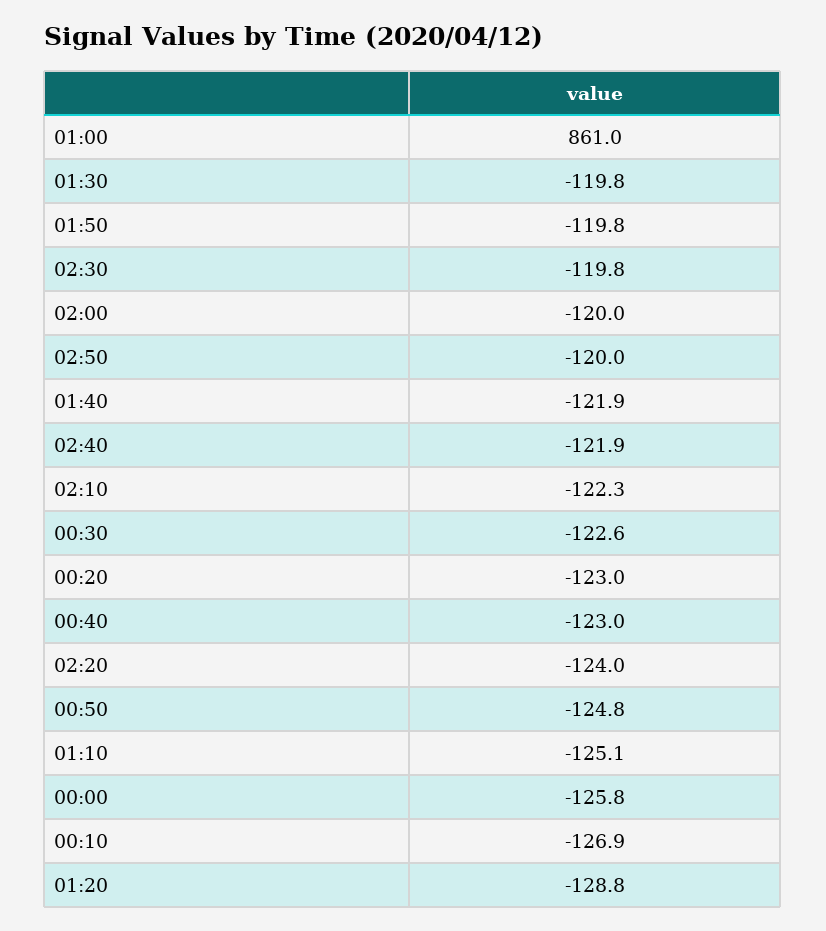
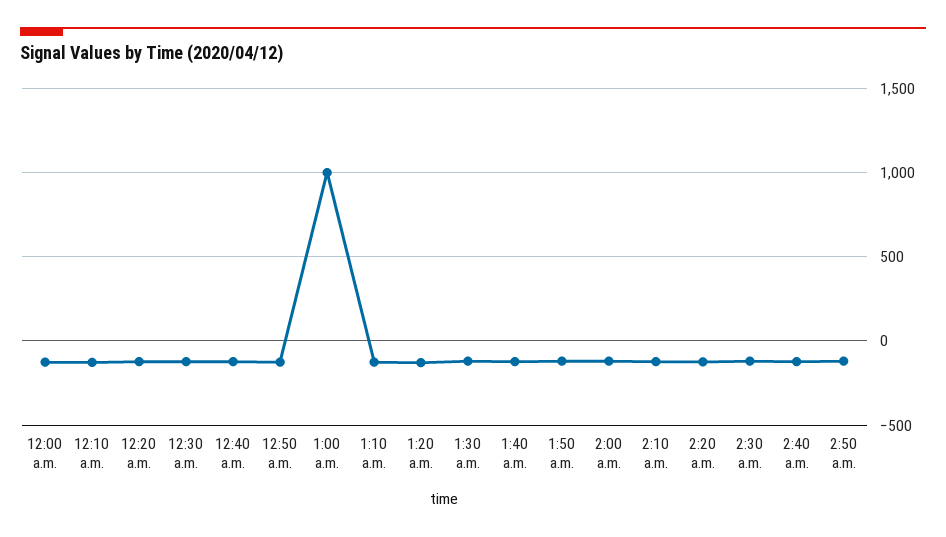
01:00: 861 -> 1000

